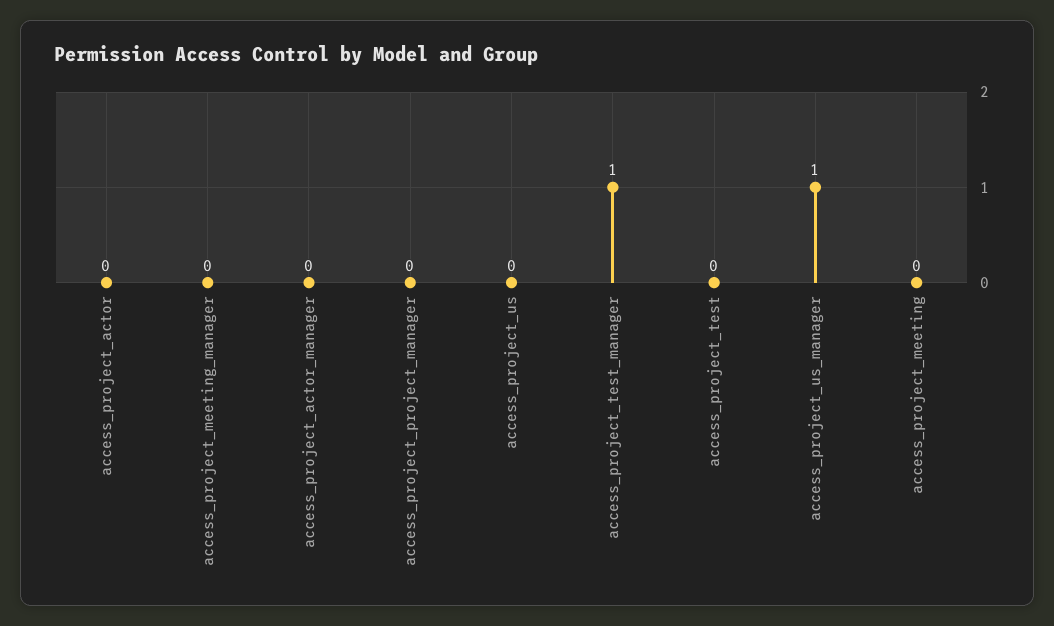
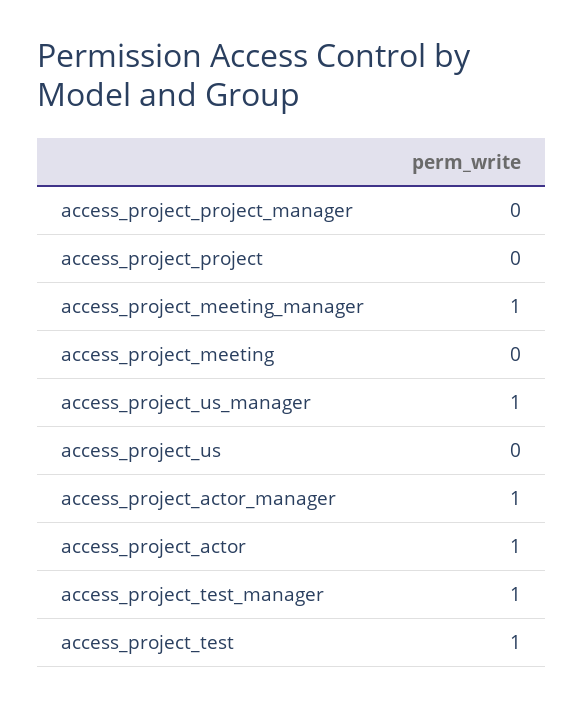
access_project_actor: 0 -> 1
access_project_meeting_manager: 0 -> 1
access_project_actor_manager: 0 -> 1
access_project_test: 0 -> 1
access_project_project: none -> 0

